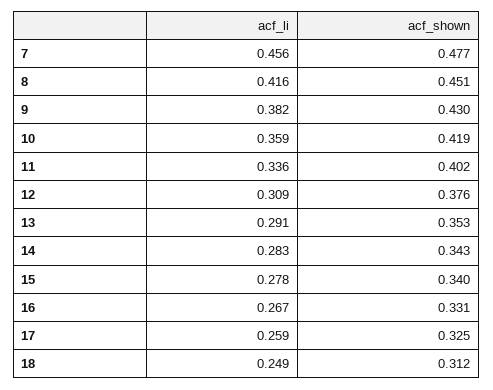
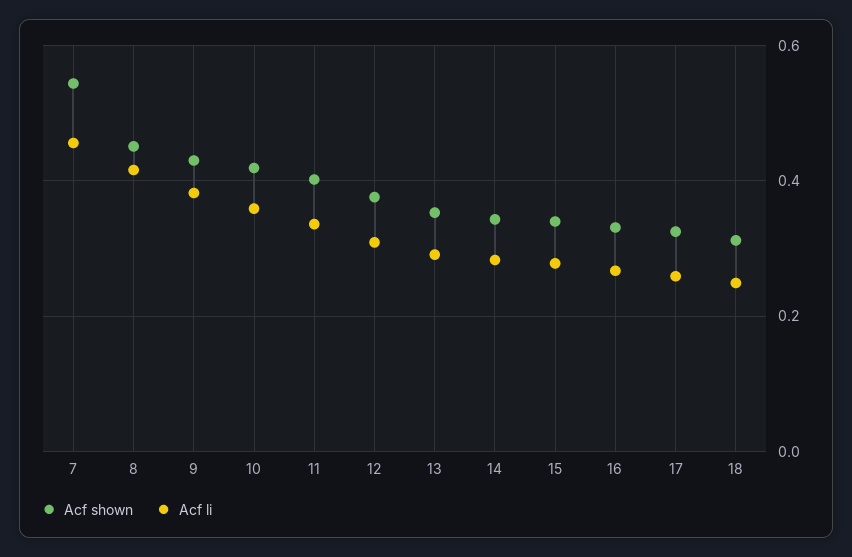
acf_shown, 7: 0.477 -> 0.54

